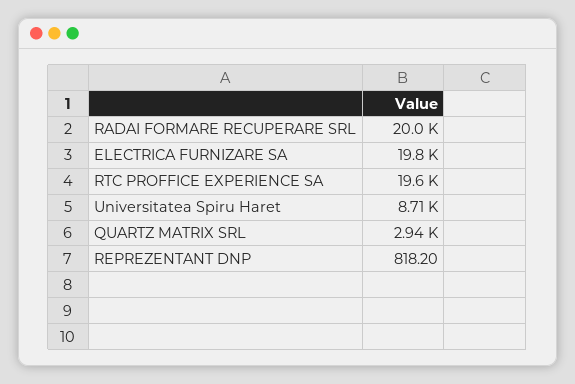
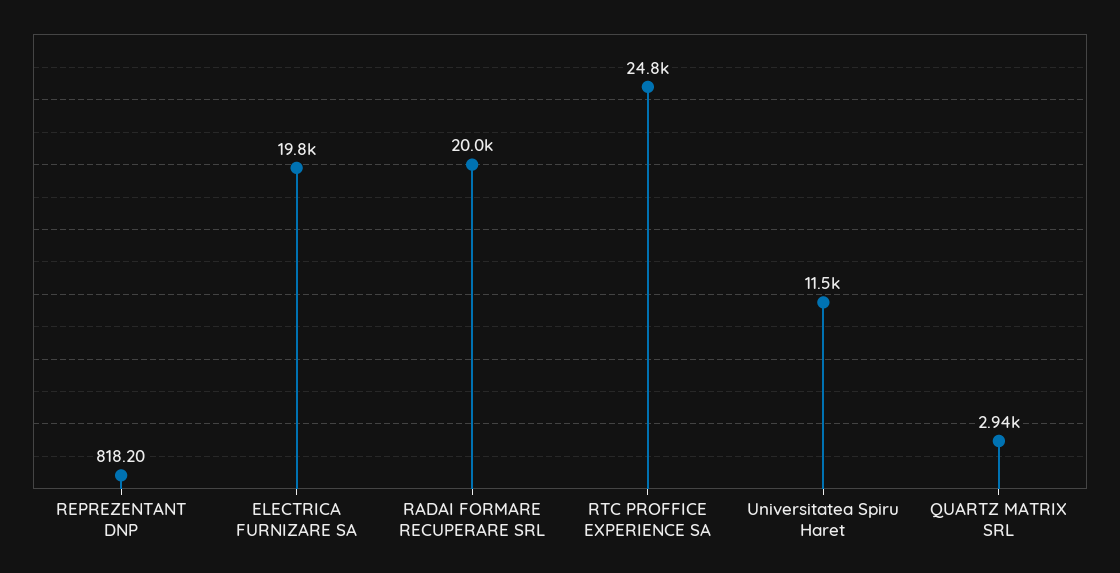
RTC PROFFICE EXPERIENCE SA: 19600 -> 24800
Universitatea Spiru Haret: 8710 -> 11500

